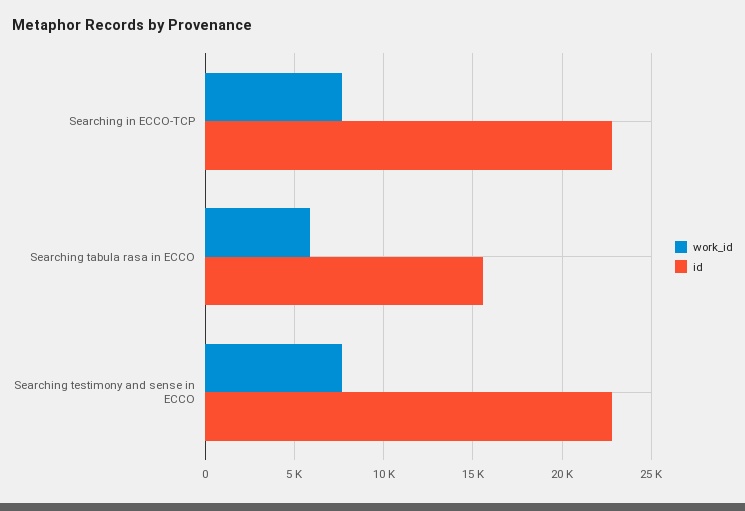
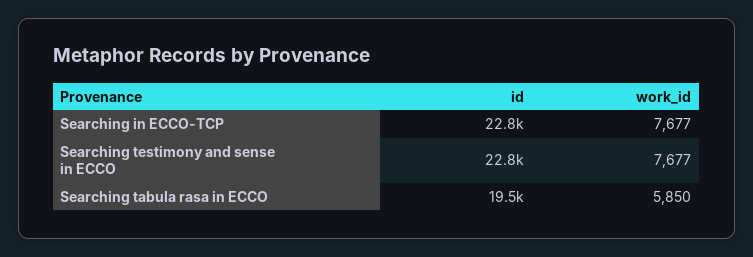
id, Searching tabula rasa in ECCO: 15500 -> 19500

